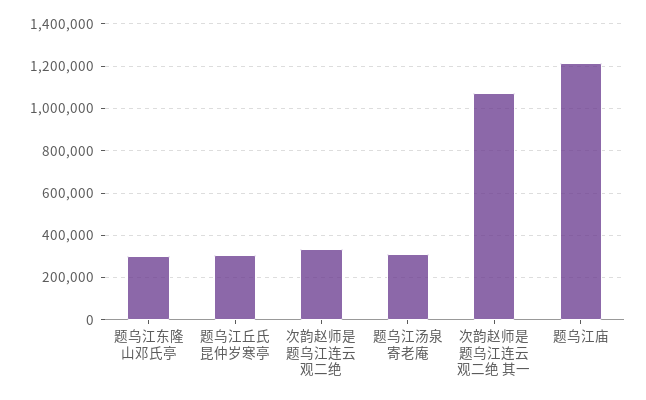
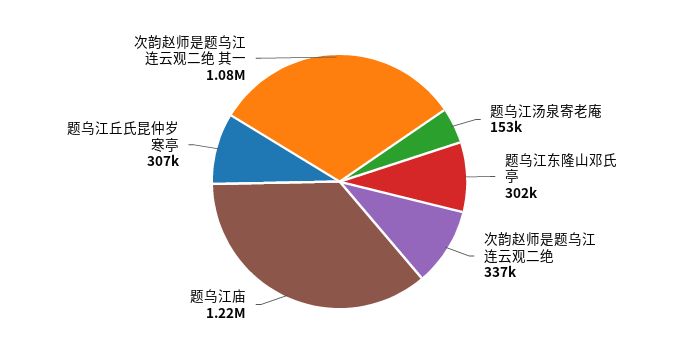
题乌江汤泉寄老庵: 300000 -> 153000

